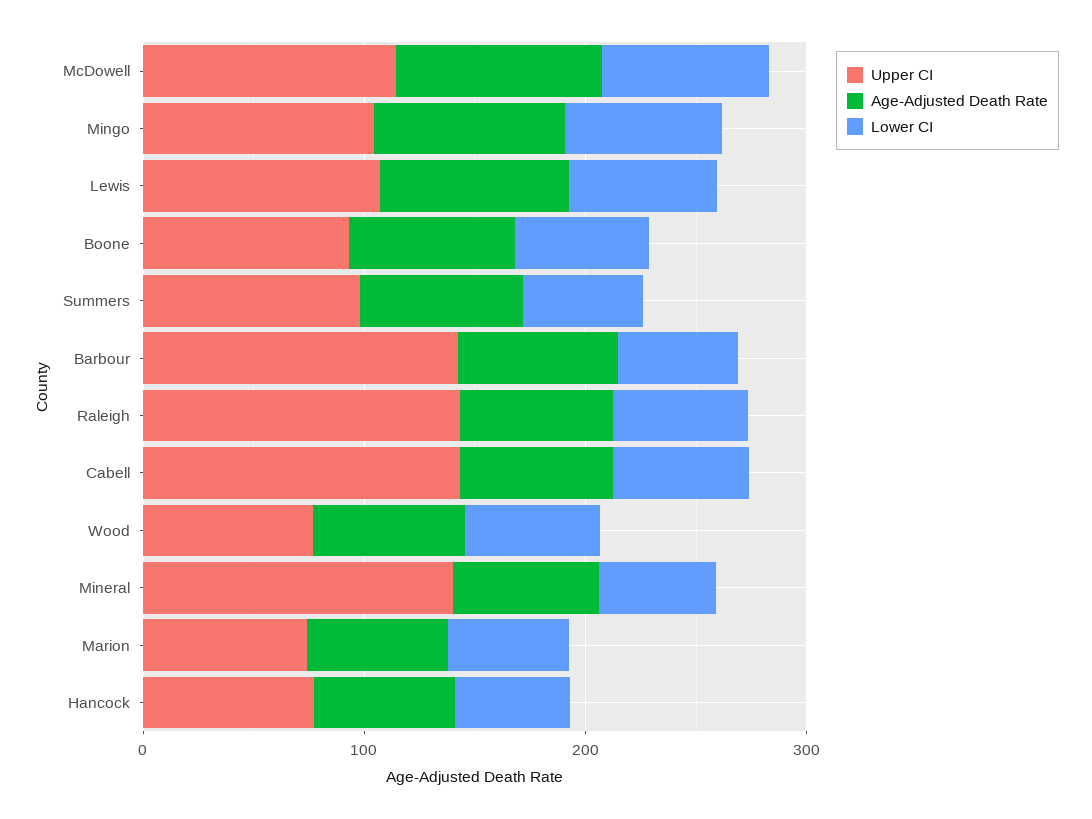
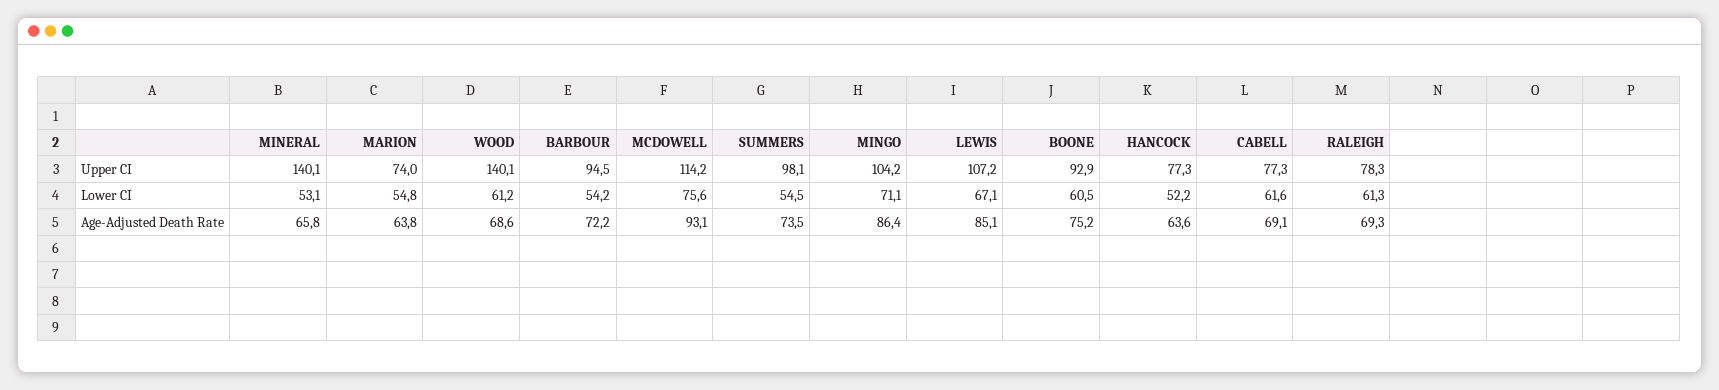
Upper CI, Barbour: 140 -> 94.5
Upper CI, Raleigh: 140 -> 78.3
Upper CI, Cabell: 140 -> 77.3
Upper CI, Wood: 80 -> 140.1

